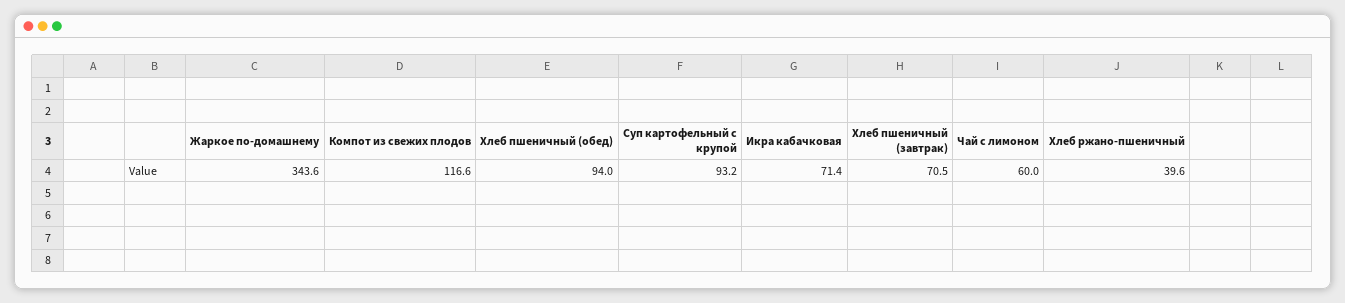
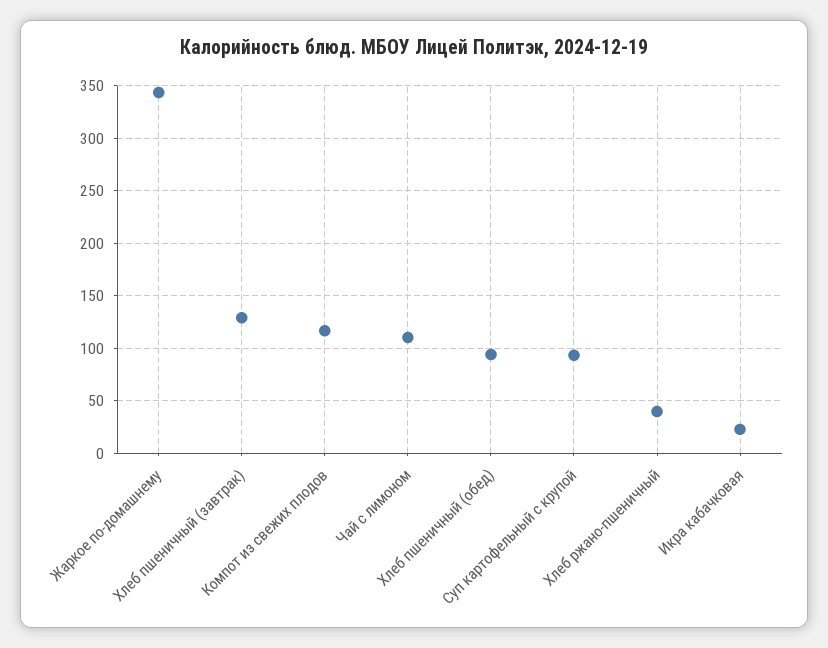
Икра кабачковая: 71.4 -> 20
Хлеб пшеничный (завтрак): 70.5 -> 130
Чай с лимоном: 60 -> 110

